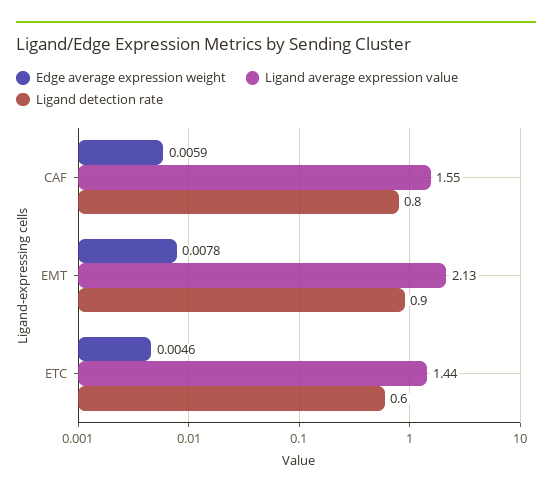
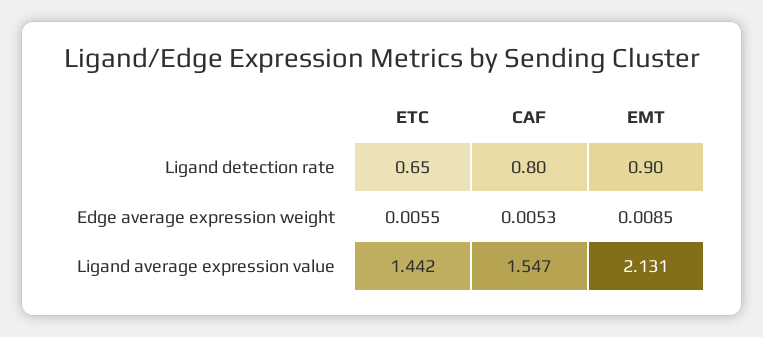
Edge average expression weight, CAF: 0.0059 -> 0.0053
Edge average expression weight, EMT: 0.0078 -> 0.0085
Edge average expression weight, ETC: 0.0046 -> 0.0055
Ligand detection rate, ETC: 0.6 -> 0.65

